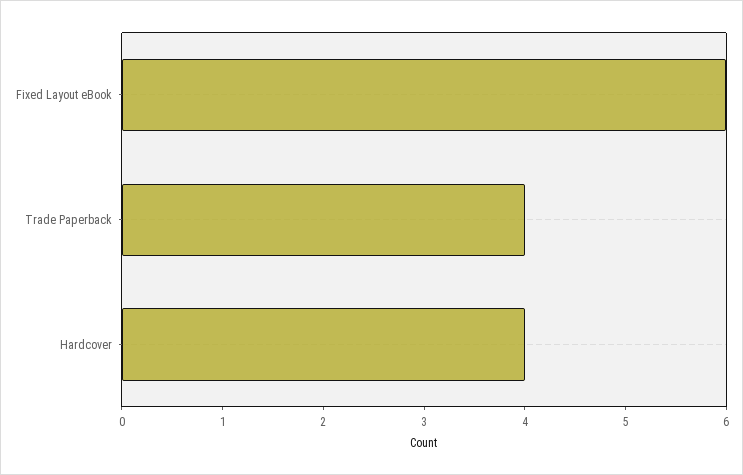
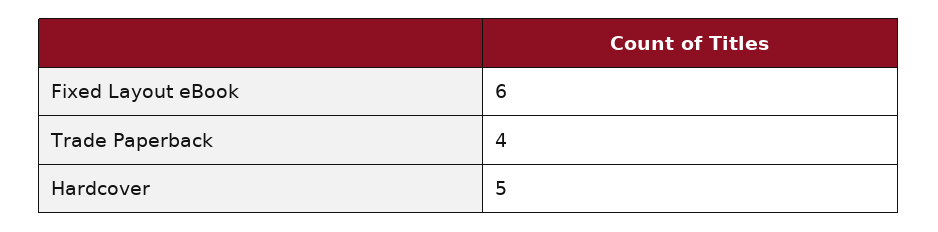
Hardcover: 4 -> 5

